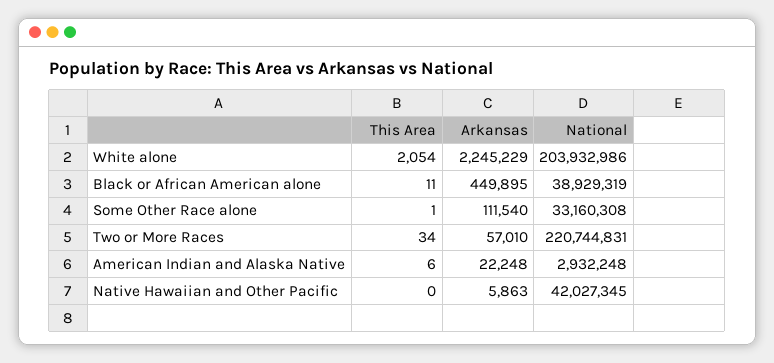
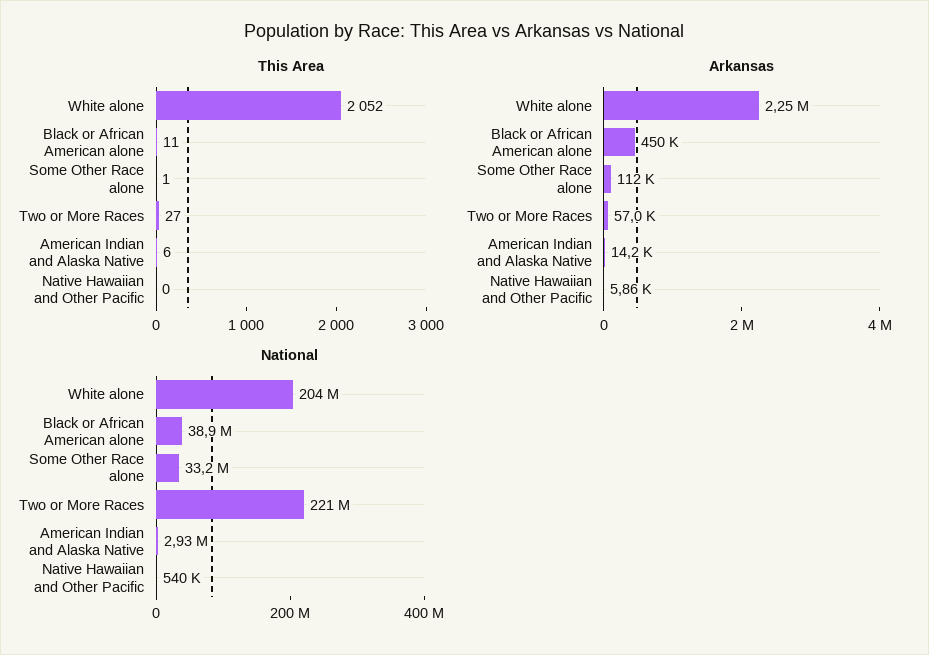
This Area, White alone: 2054 -> 2052
This Area, Two or More Races: 34 -> 27
Arkansas, American Indian and Alaska Native: 22248 -> 14200
National, Native Hawaiian and Other Pacific: 42027345 -> 540000

